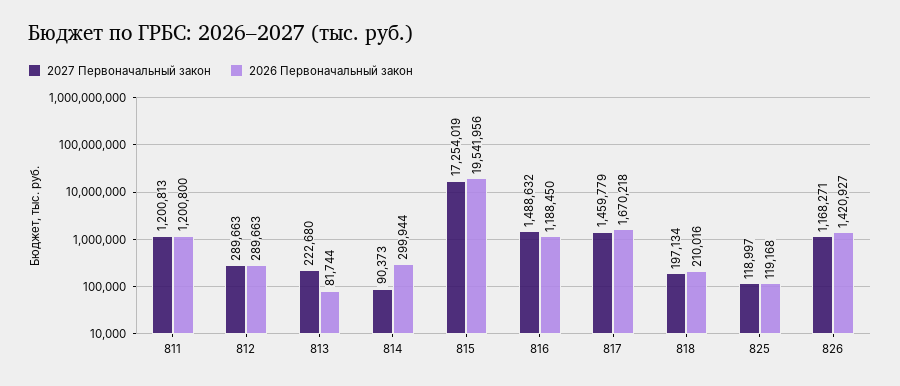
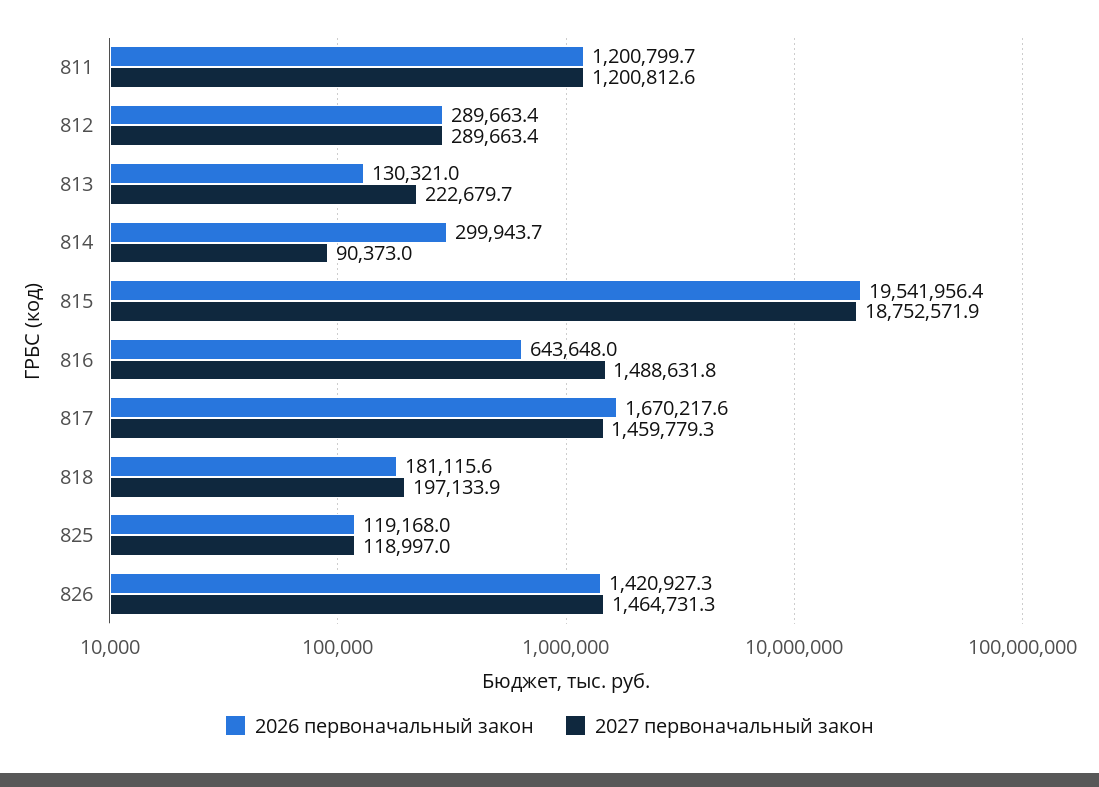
2026 Первоначальный закон, 813: 81744 -> 130321
2027 Первоначальный закон, 815: 17254019 -> 18752571.9
2026 Первоначальный закон, 816: 1188450 -> 643648
2026 Первоначальный закон, 818: 210016 -> 181115.6
2027 Первоначальный закон, 826: 1168271 -> 1464731.3

